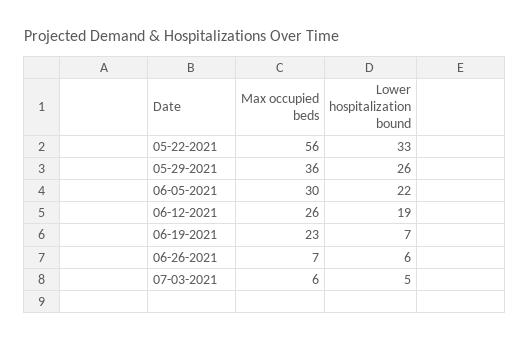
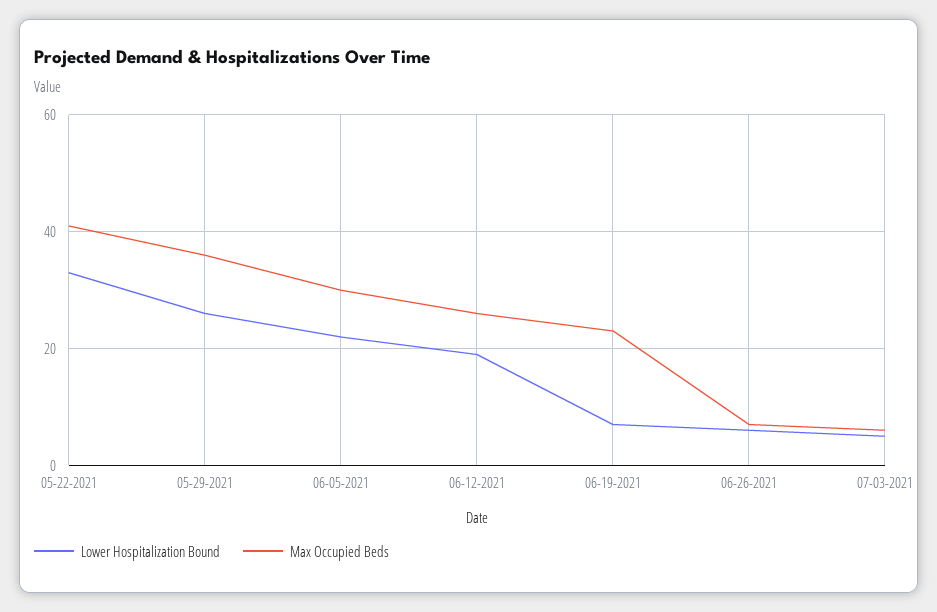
Max occupied beds, 05-22-2021: 56 -> 40

